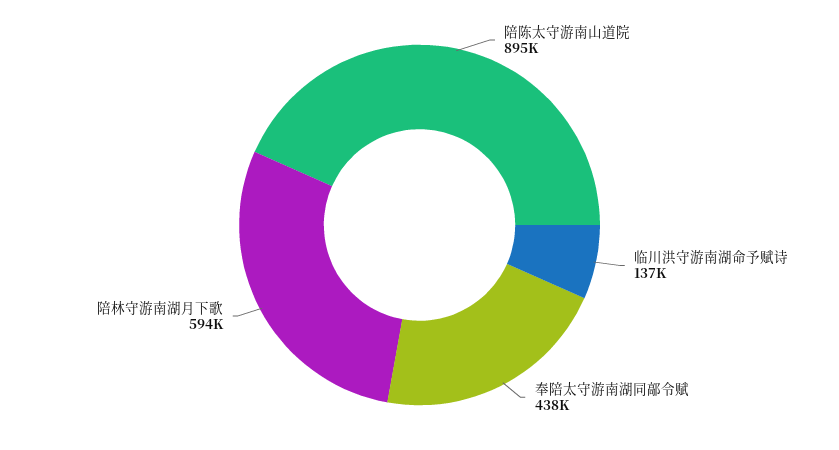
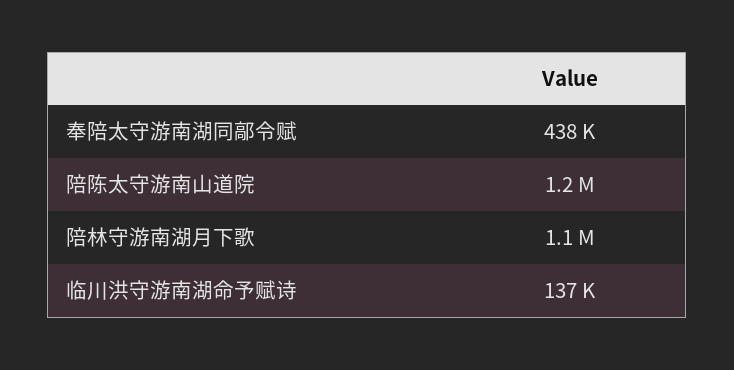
陪陈太守游南山道院: 895000 -> 1200000
陪林守游南湖月下歌: 594000 -> 1100000

